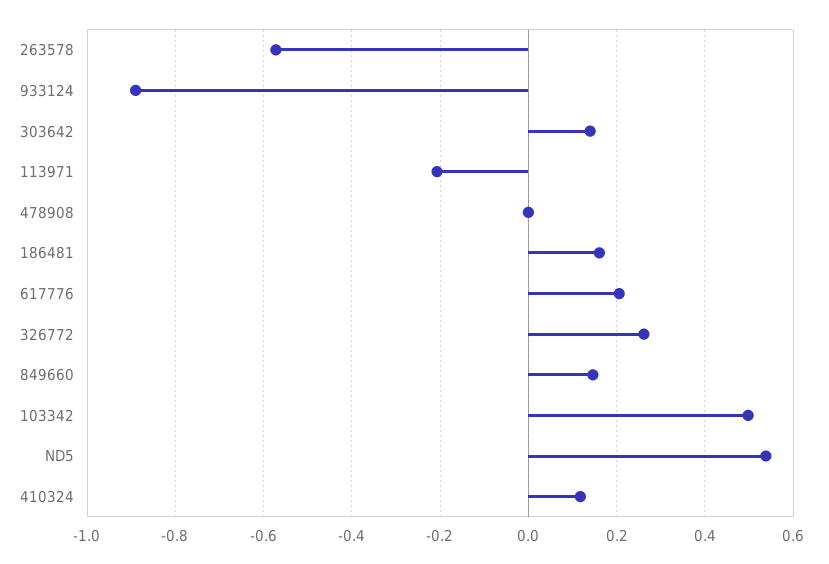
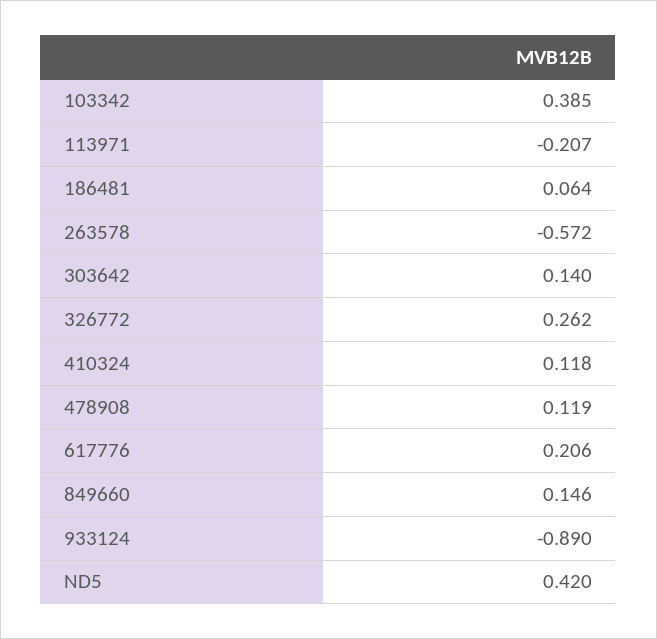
478908: 0 -> 0.119
186481: 0.16 -> 0.064
103342: 0.5 -> 0.385
ND5: 0.54 -> 0.42

